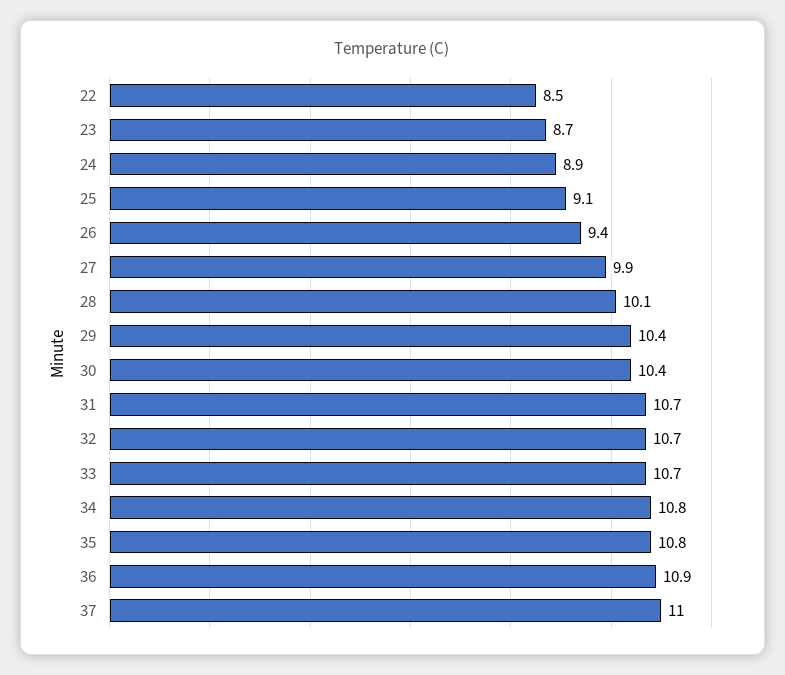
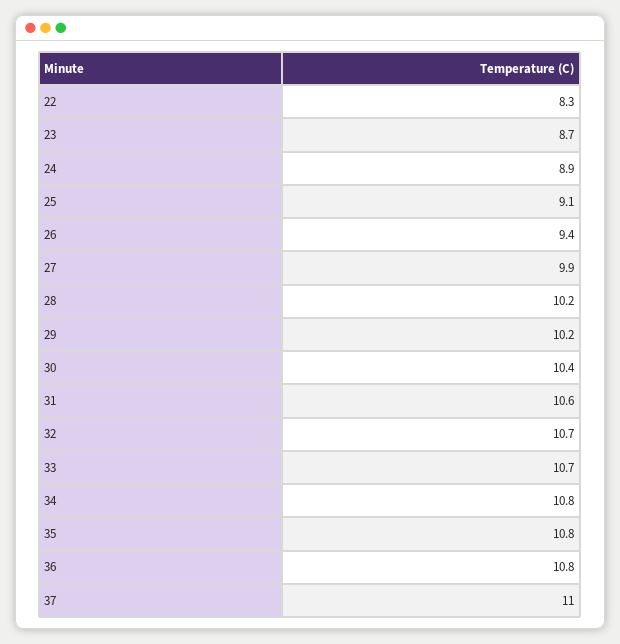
22: 8.5 -> 8.3
28: 10.1 -> 10.2
29: 10.4 -> 10.2
31: 10.7 -> 10.6
36: 10.9 -> 10.8

